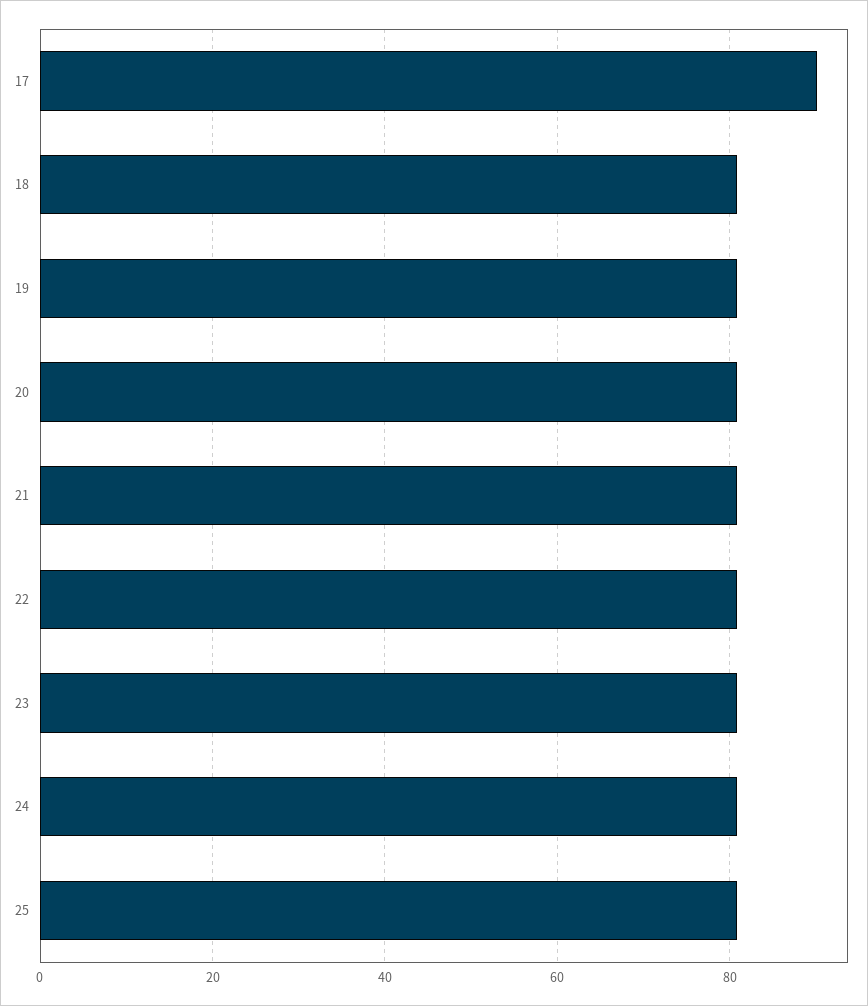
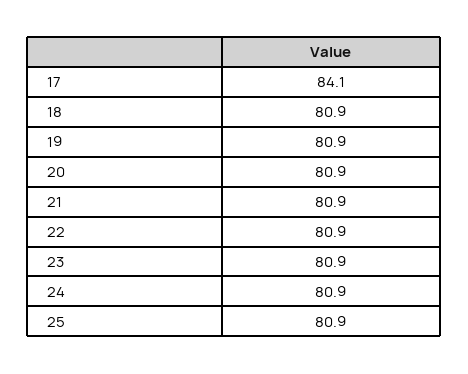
17: 90 -> 84.1

